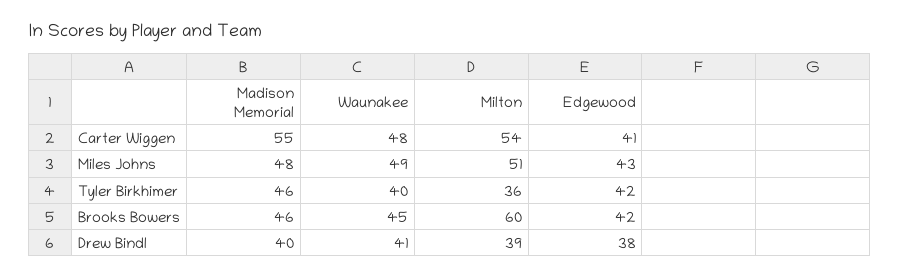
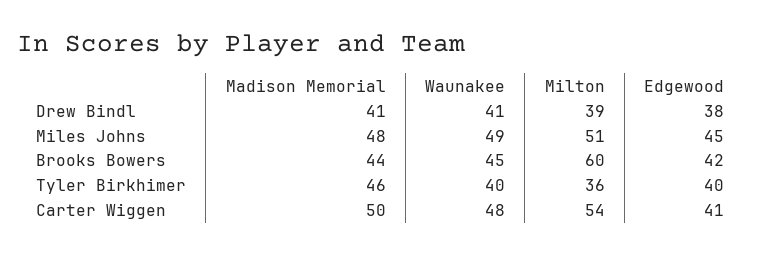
Madison Memorial, Carter Wiggen: 55 -> 50
Edgewood, Miles Johns: 43 -> 45
Edgewood, Tyler Birkhimer: 42 -> 40
Madison Memorial, Brooks Bowers: 46 -> 44
Madison Memorial, Drew Bindl: 40 -> 41

